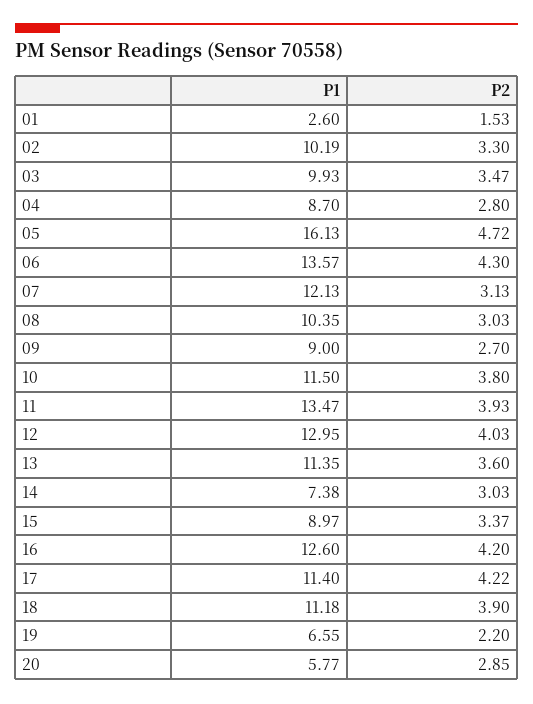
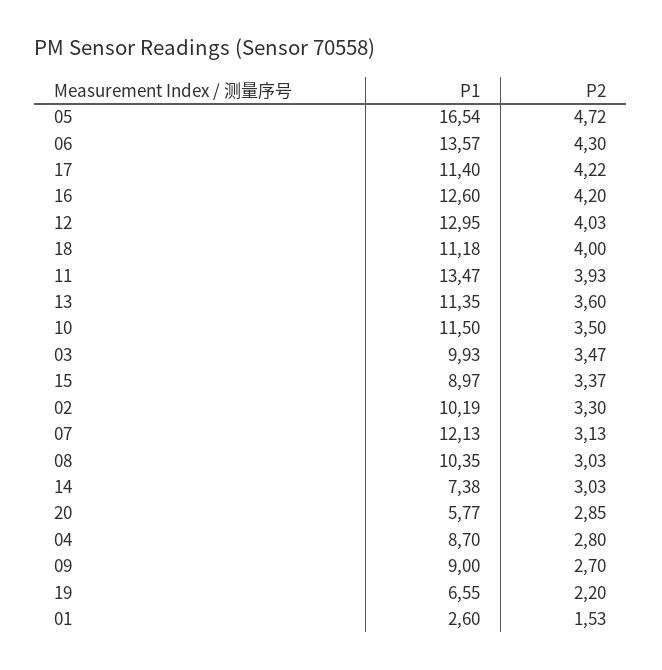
P1, 05: 16.13 -> 16.54
P2, 10: 3.8 -> 3.5
P2, 18: 3.9 -> 4

